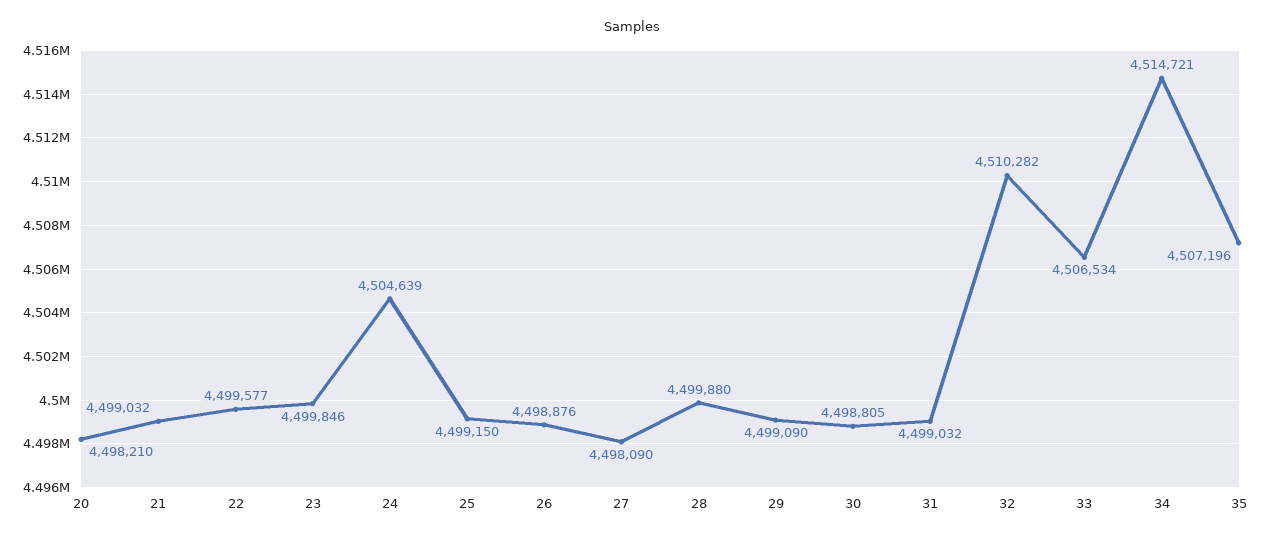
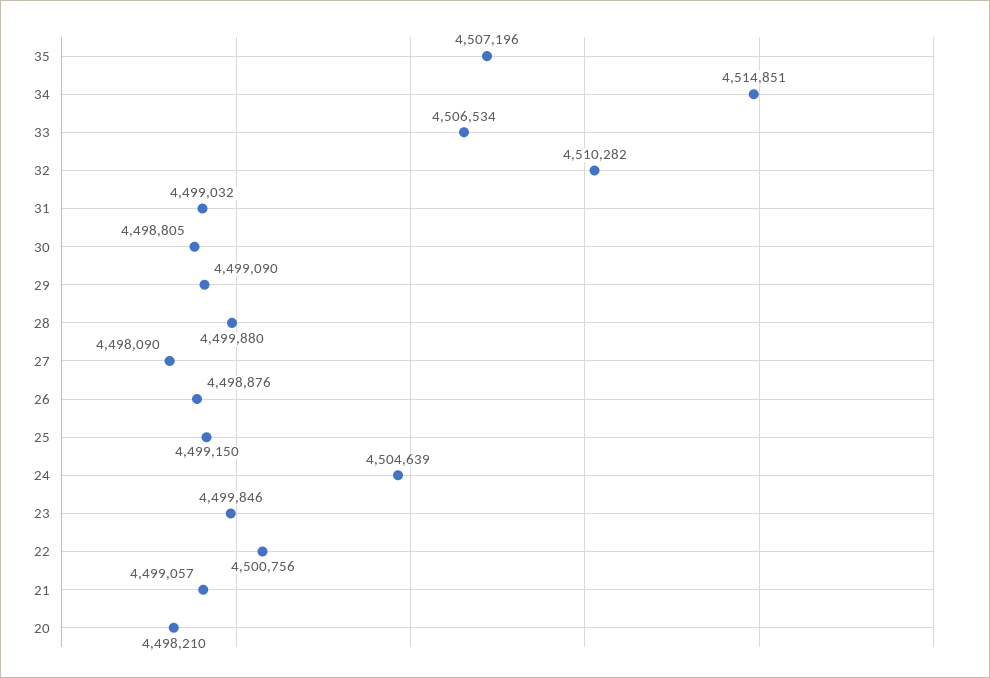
21: 4499032 -> 4499057
22: 4499577 -> 4500756
34: 4514721 -> 4514851

